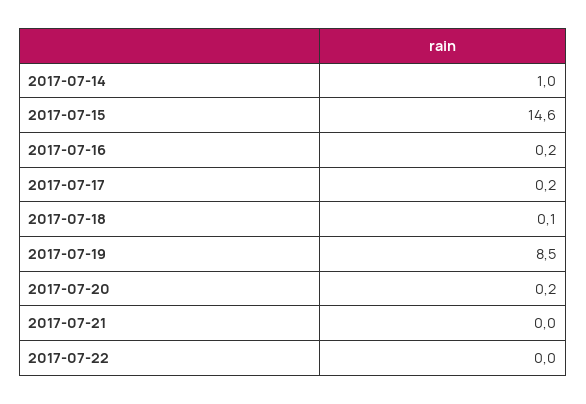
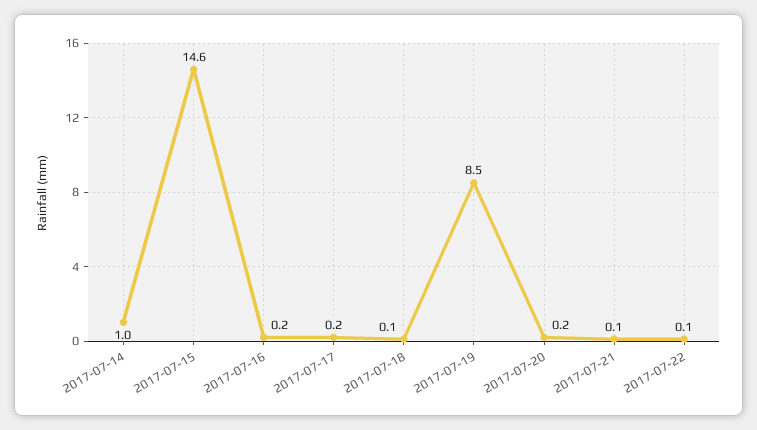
2017-07-21: 0 -> 0.1
2017-07-22: 0 -> 0.1

